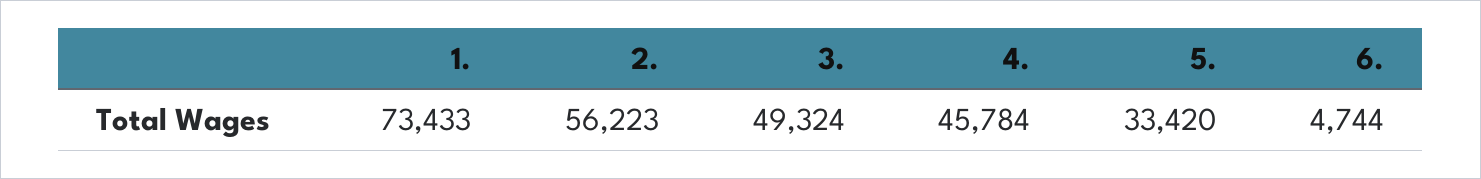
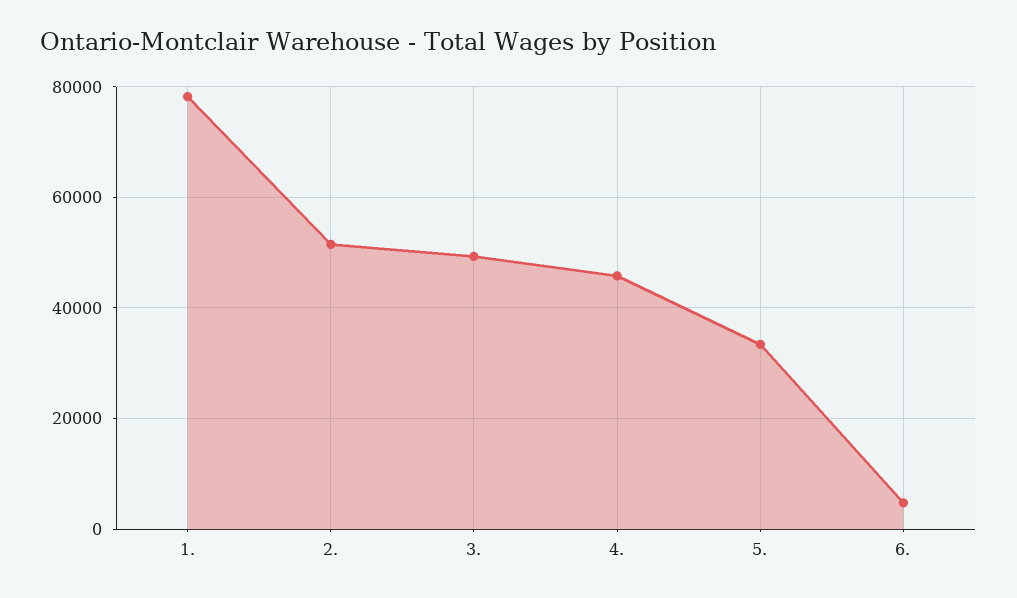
1.: 73433 -> 78000
2.: 56223 -> 52000

